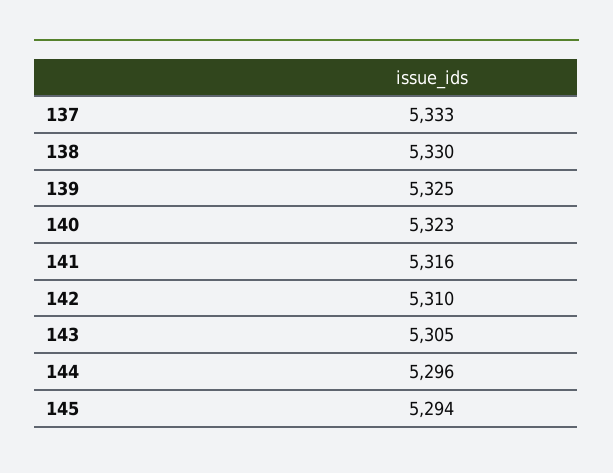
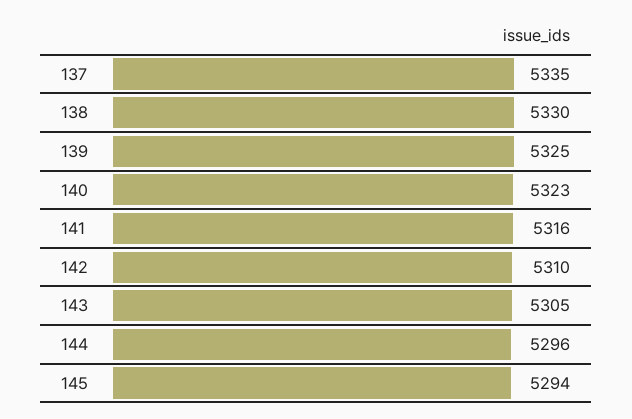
137: 5333 -> 5335

